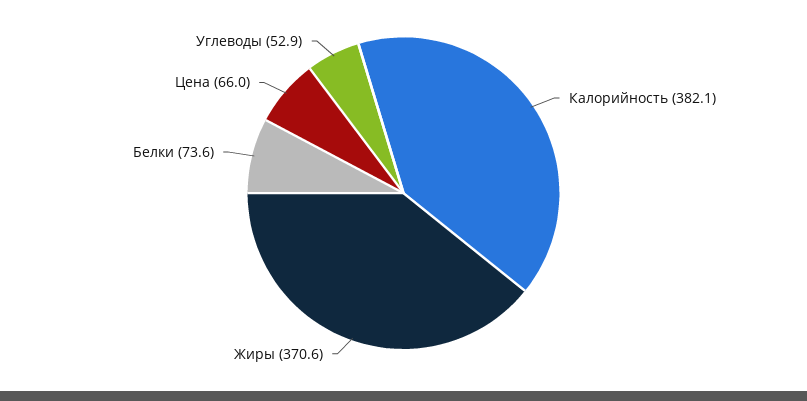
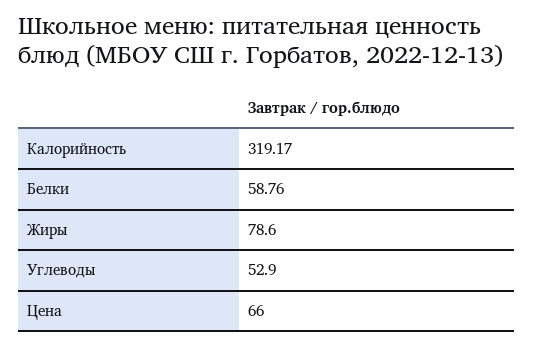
Калорийность: 382.1 -> 319.17
Жиры: 370.6 -> 78.6
Белки: 73.6 -> 58.76

